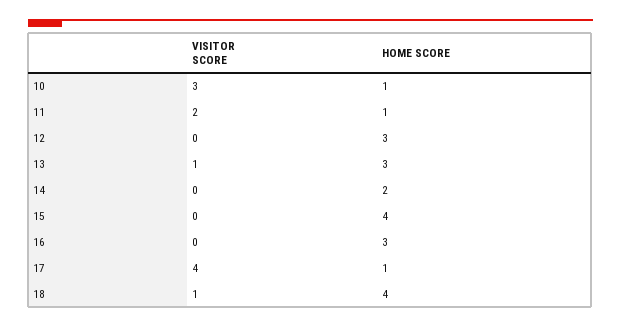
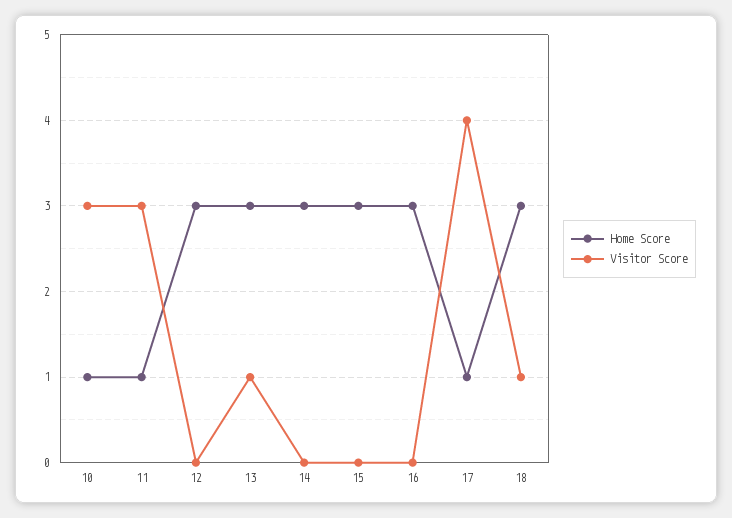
VISITOR SCORE, 11: 2 -> 3
HOME SCORE, 14: 2 -> 3
HOME SCORE, 15: 4 -> 3
HOME SCORE, 18: 4 -> 3

